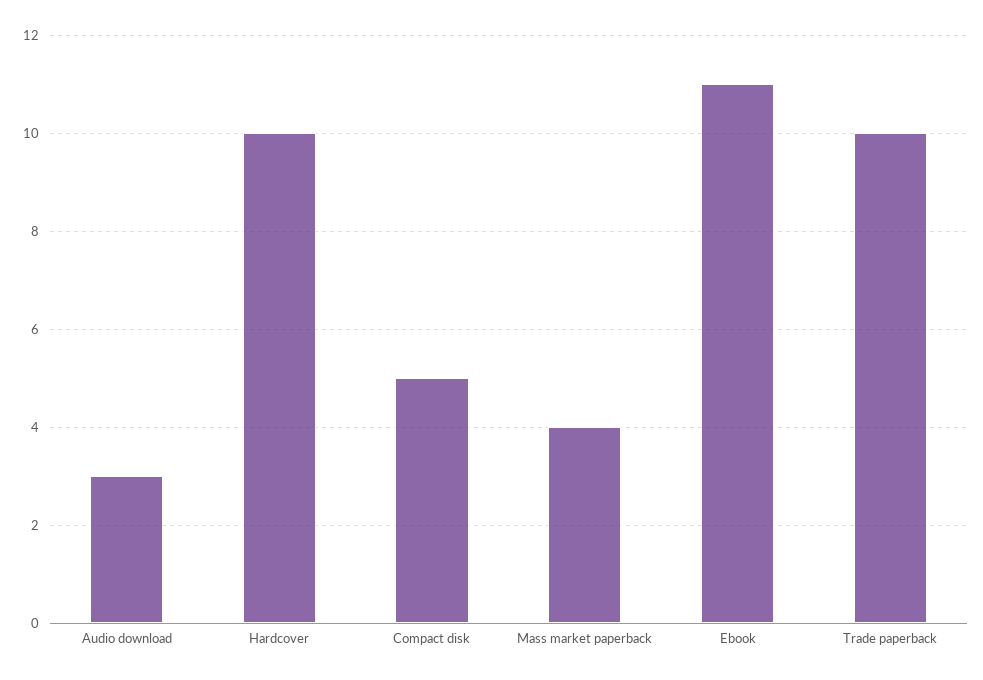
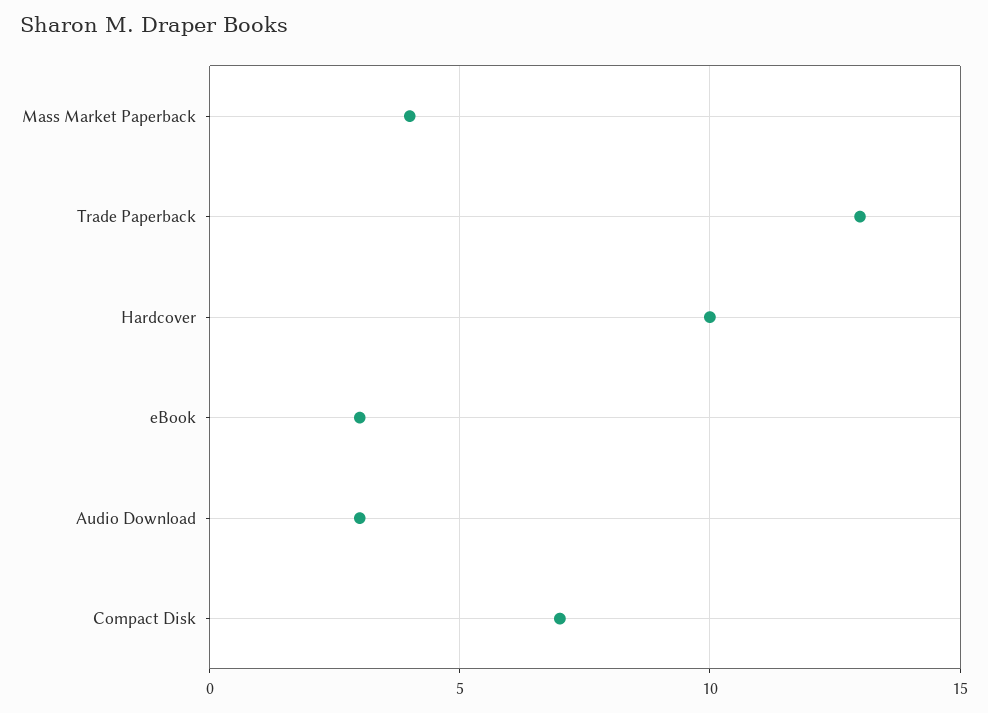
Compact disk: 5 -> 7
Ebook: 11 -> 3
Trade paperback: 10 -> 13

